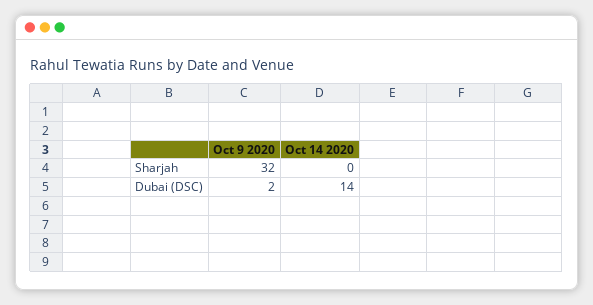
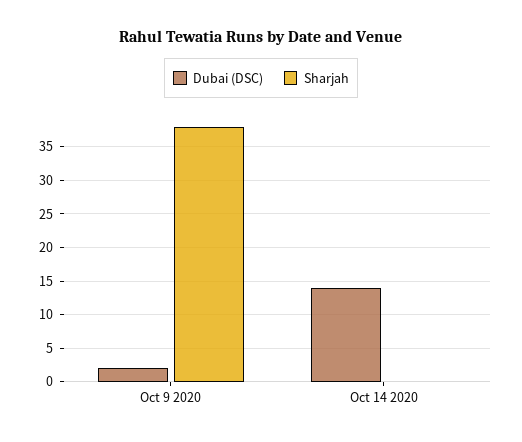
Sharjah, Oct 9 2020: 32 -> 38

